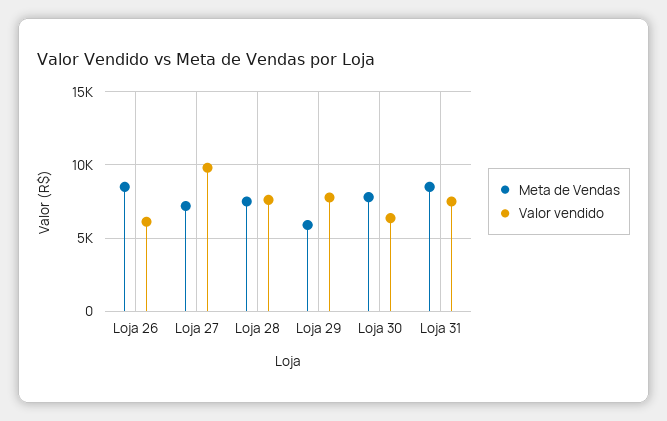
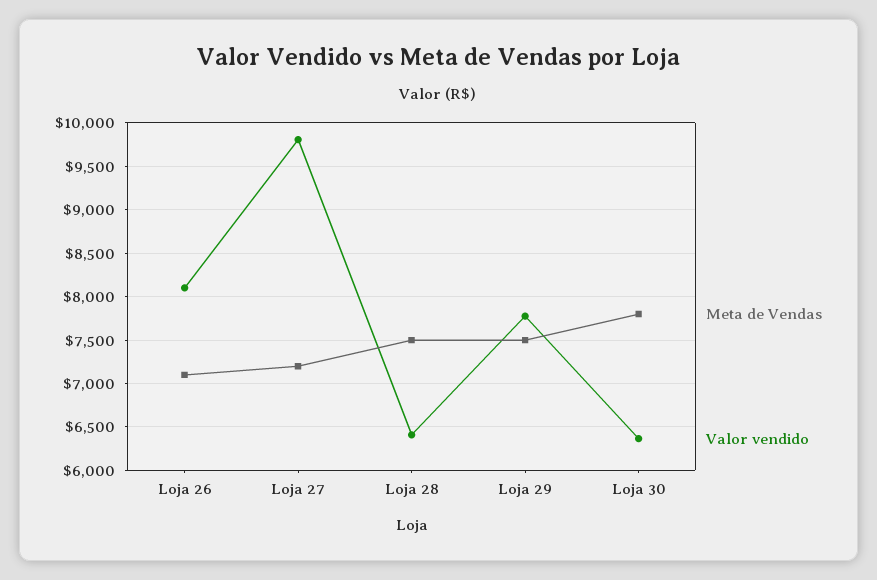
Meta de Vendas, Loja 26: 8500 -> 7100
Valor vendido, Loja 26: 6000 -> 8100
Valor vendido, Loja 28: 7500 -> 6400
Meta de Vendas, Loja 29: 6000 -> 7500
Meta de Vendas, Loja 31: 8500 -> none
Valor vendido, Loja 31: 7500 -> none

